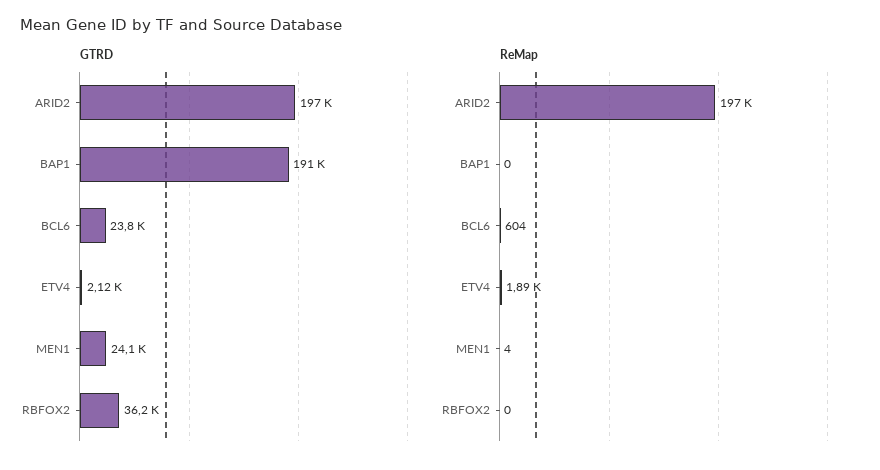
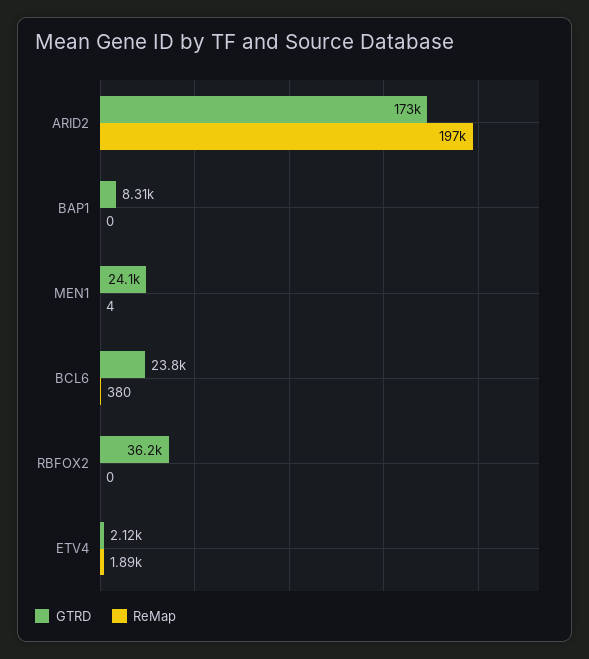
GTRD, ARID2: 197000 -> 173000
GTRD, BAP1: 191000 -> 8310
ReMap, BCL6: 604 -> 380

